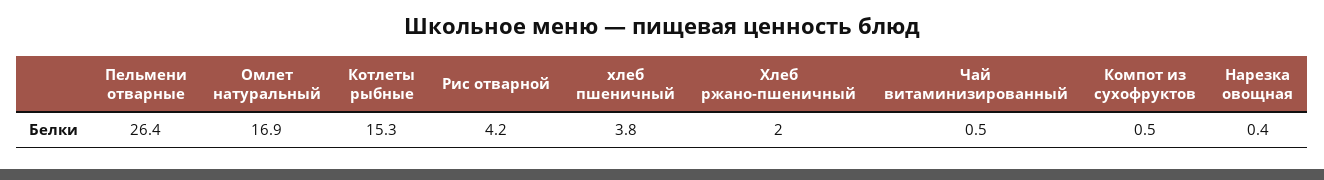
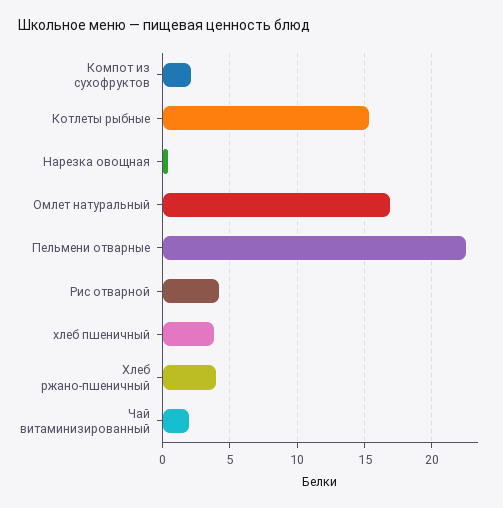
Пельмени отварные: 26.4 -> 22.5
Хлеб ржано-пшеничный: 2 -> 4
Чай витаминизированный: 0.5 -> 2
Компот из сухофруктов: 0.5 -> 2

